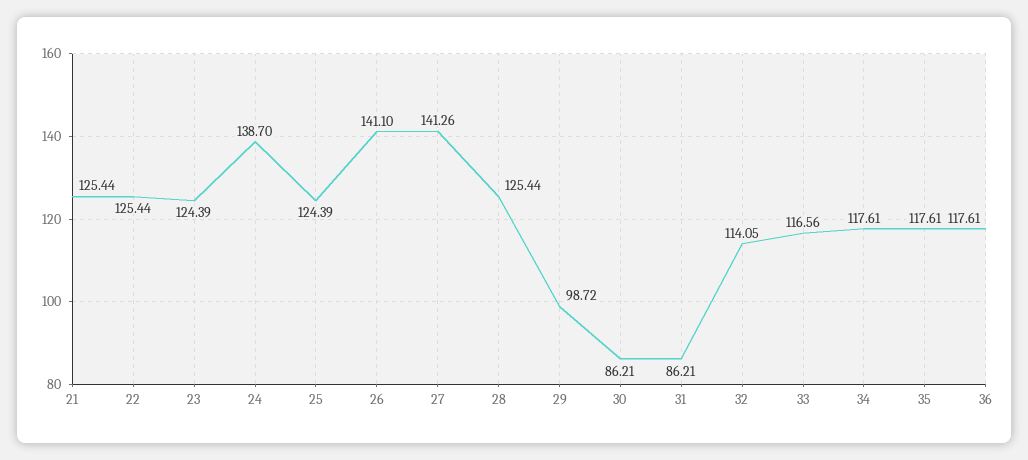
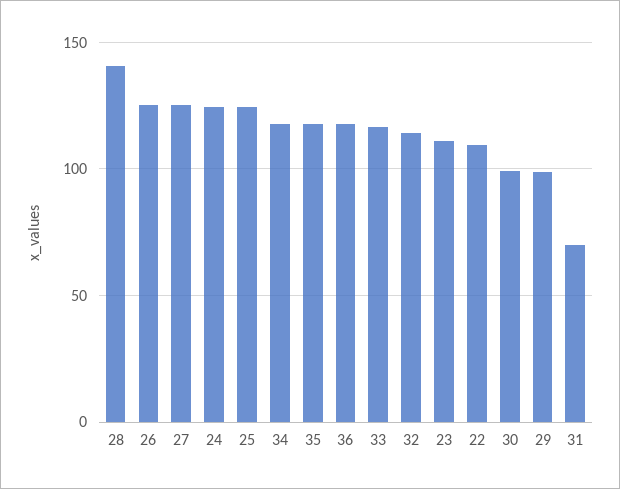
21: 125.44 -> none
22: 125.44 -> 110
23: 124.39 -> 110
24: 138.7 -> 125
26: 141.1 -> 125
27: 141.26 -> 125
28: 125.44 -> 140
30: 86.21 -> 100
31: 86.21 -> 70

